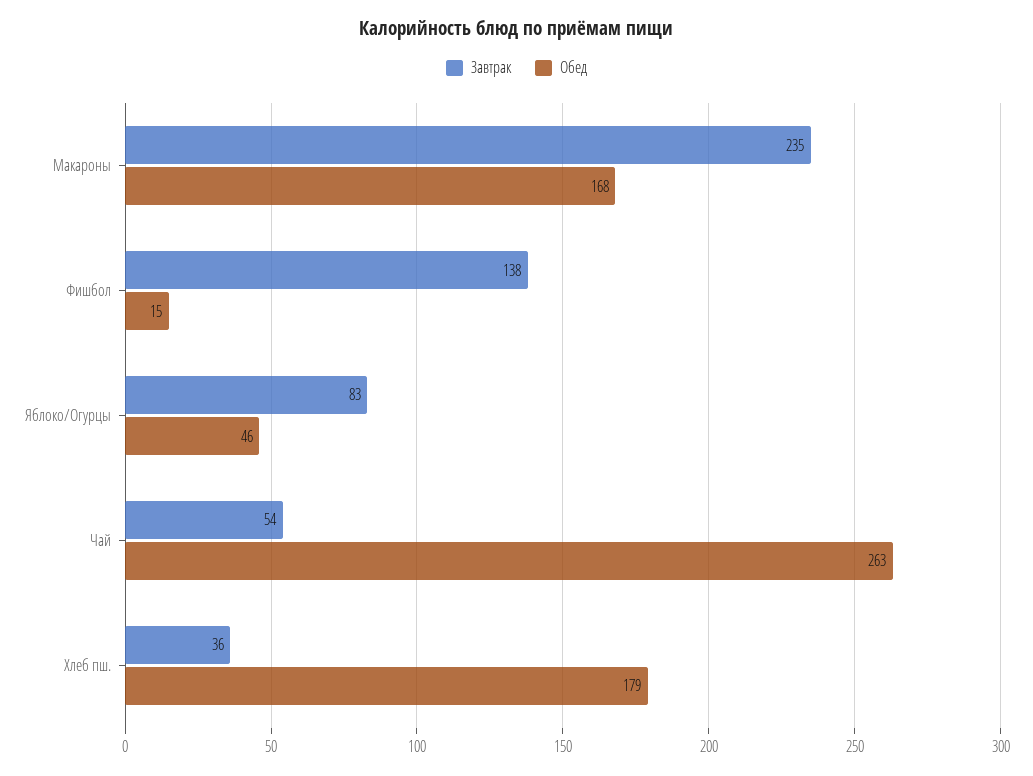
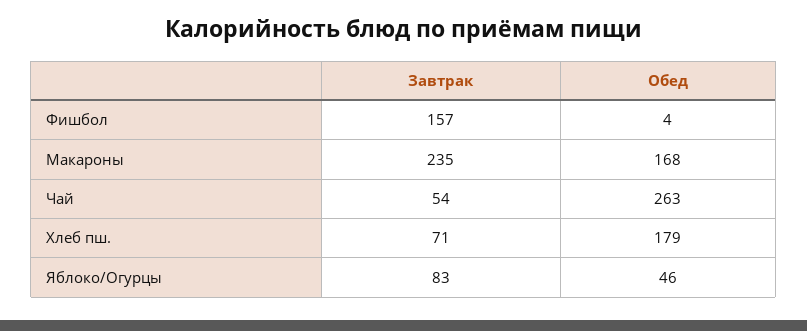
Завтрак, Фишбол: 138 -> 157
Обед, Фишбол: 15 -> 4
Завтрак, Хлеб пш.: 36 -> 71

